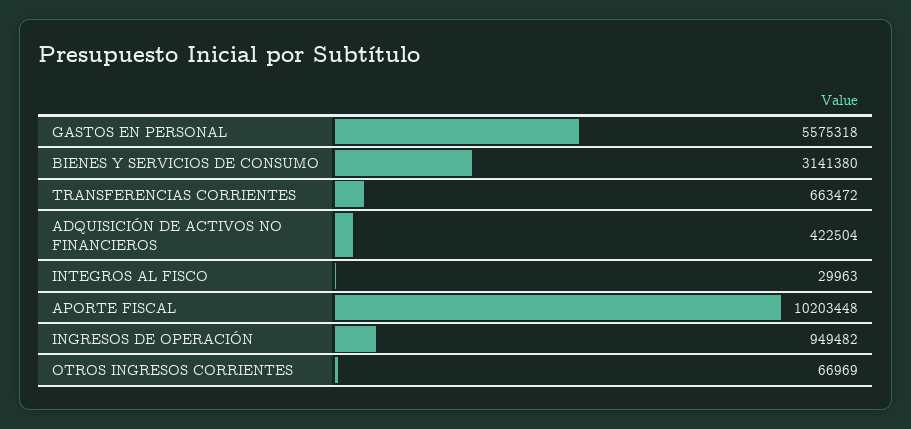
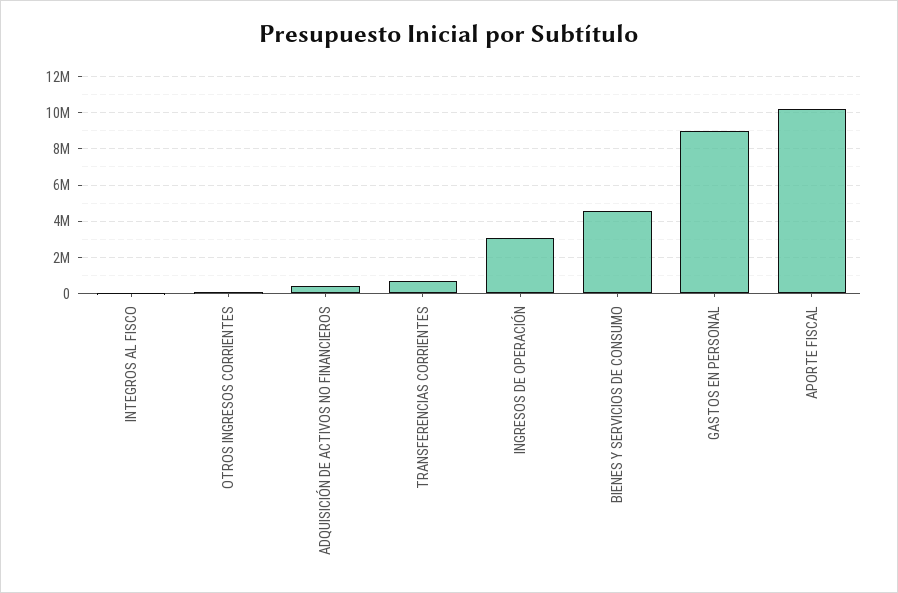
GASTOS EN PERSONAL: 5575318 -> 9000000
BIENES Y SERVICIOS DE CONSUMO: 3141380 -> 4500000
INGRESOS DE OPERACIÓN: 949482 -> 3000000

